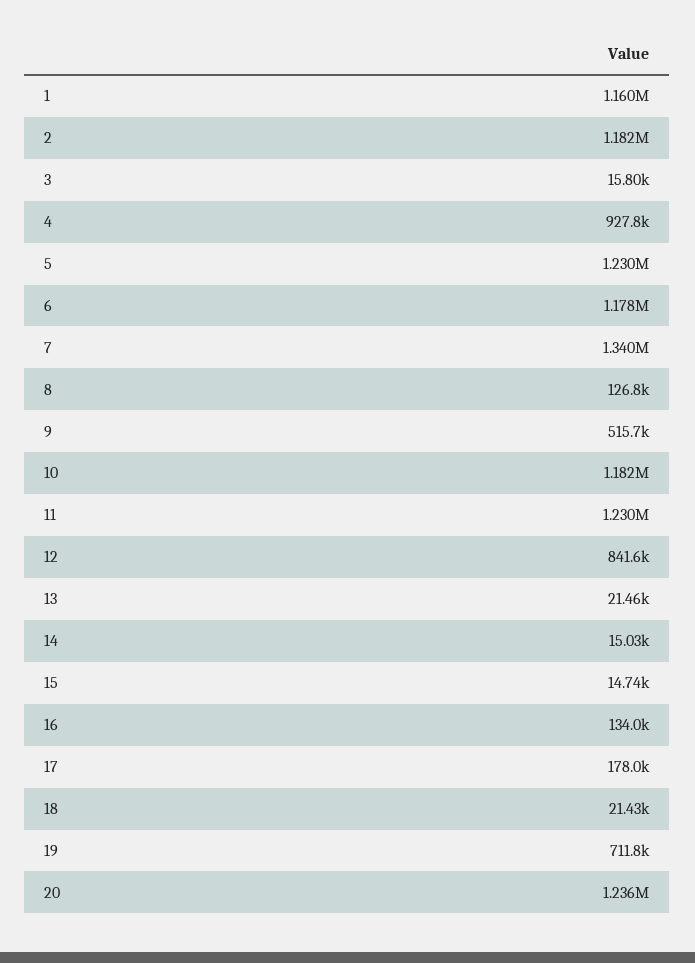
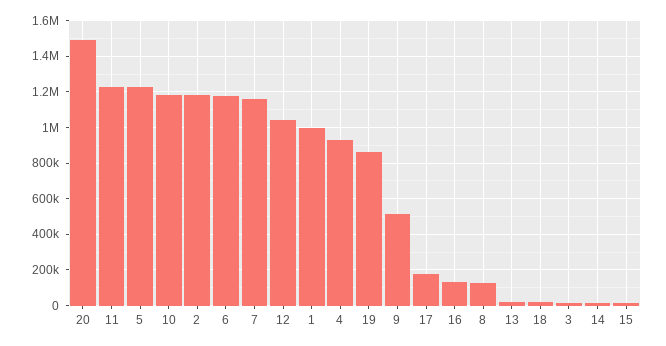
1: 1160000 -> 1000000
7: 1340000 -> 1150000
12: 841600 -> 1050000
19: 711800 -> 850000
20: 1236000 -> 1500000

